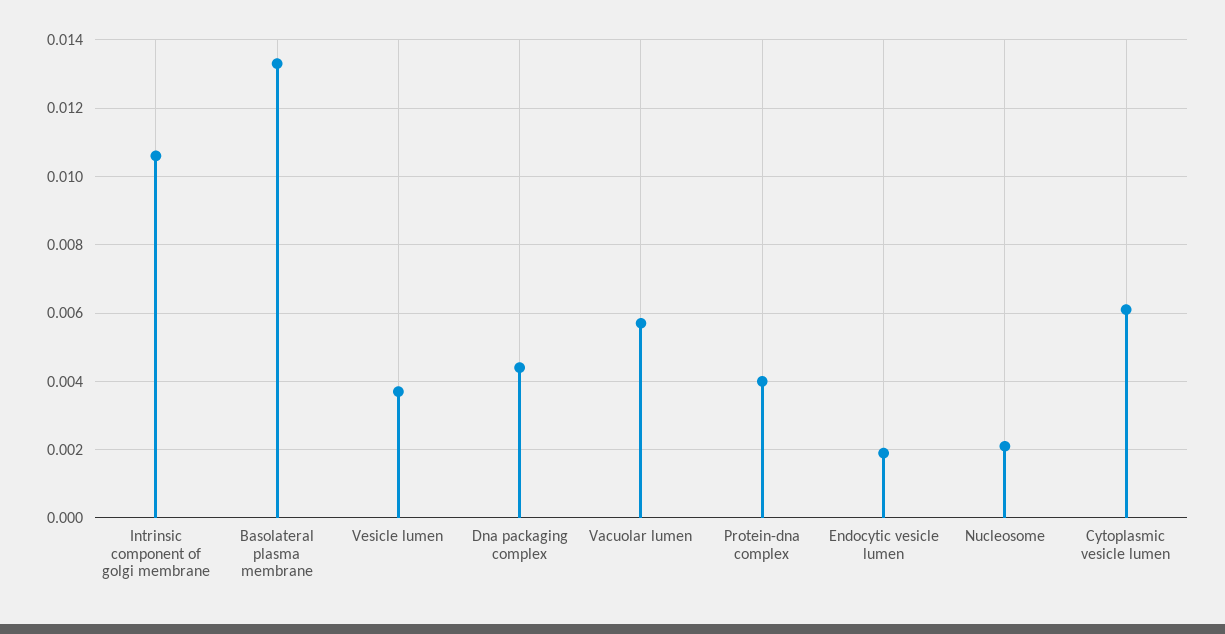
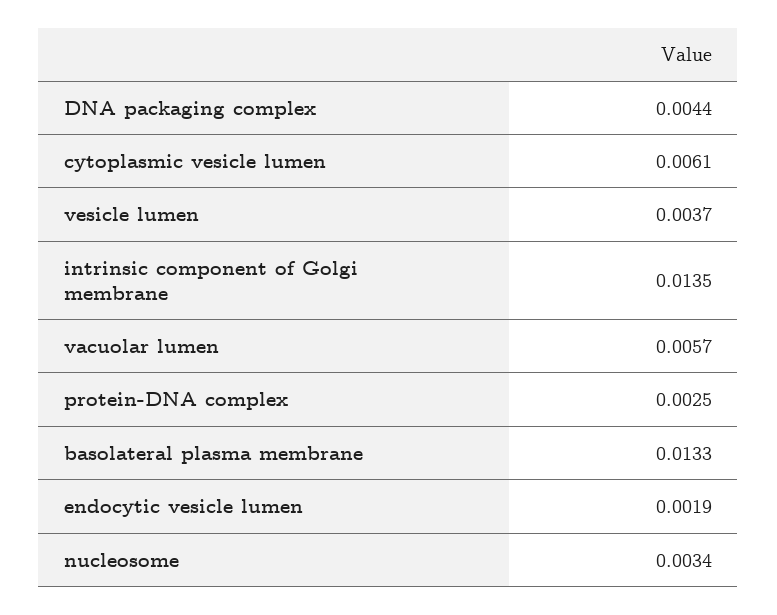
Intrinsic component of golgi membrane: 0.0105 -> 0.0135
Protein-dna complex: 0.004 -> 0.0025
Nucleosome: 0.002 -> 0.0034

